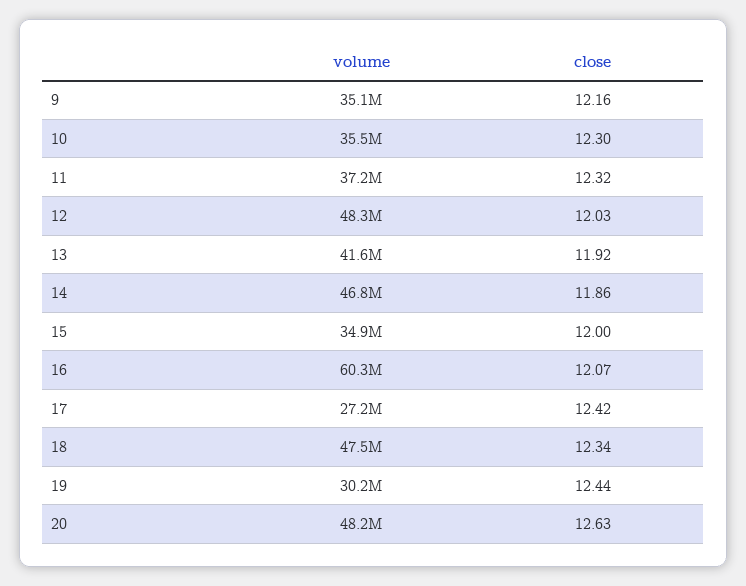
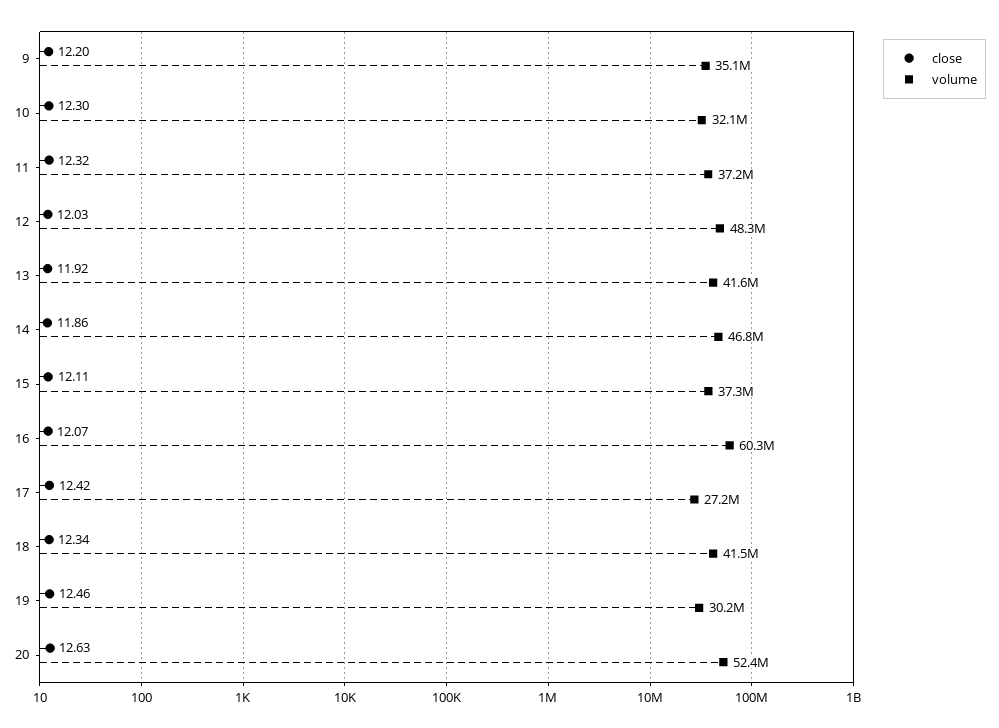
close, 9: 12.16 -> 12.2
volume, 10: 35500000 -> 32100000
volume, 15: 34900000 -> 37300000
close, 15: 12 -> 12.11
volume, 18: 47500000 -> 41500000
close, 19: 12.44 -> 12.46
volume, 20: 48200000 -> 52400000

